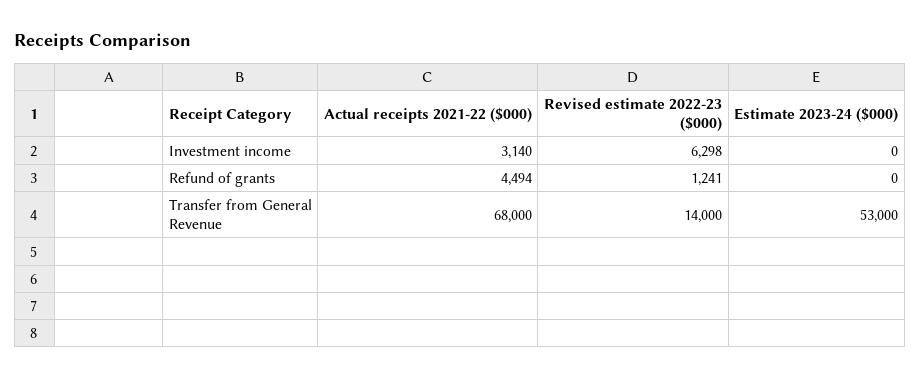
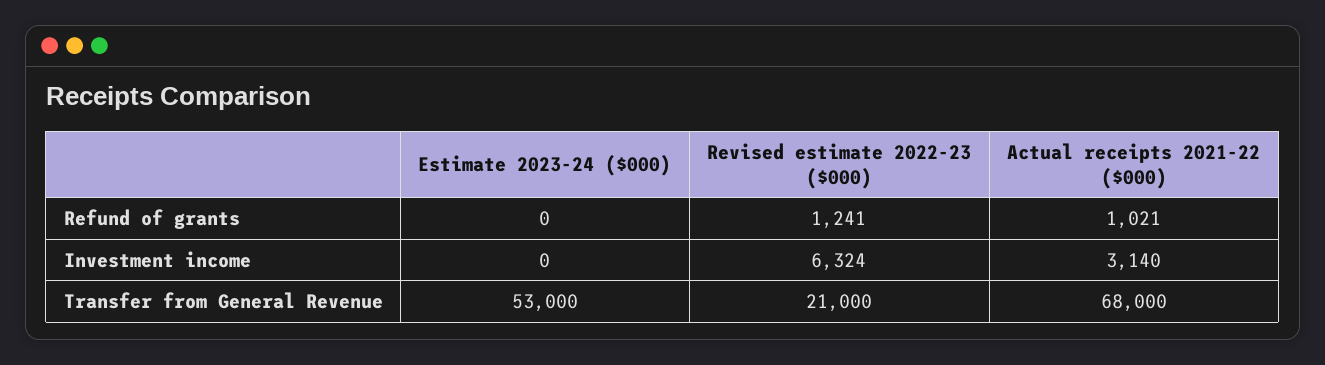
Revised estimate 2022-23 ($000), Investment income: 6298 -> 6324
Actual receipts 2021-22 ($000), Refund of grants: 4494 -> 1021
Revised estimate 2022-23 ($000), Transfer from General Revenue: 14000 -> 21000

